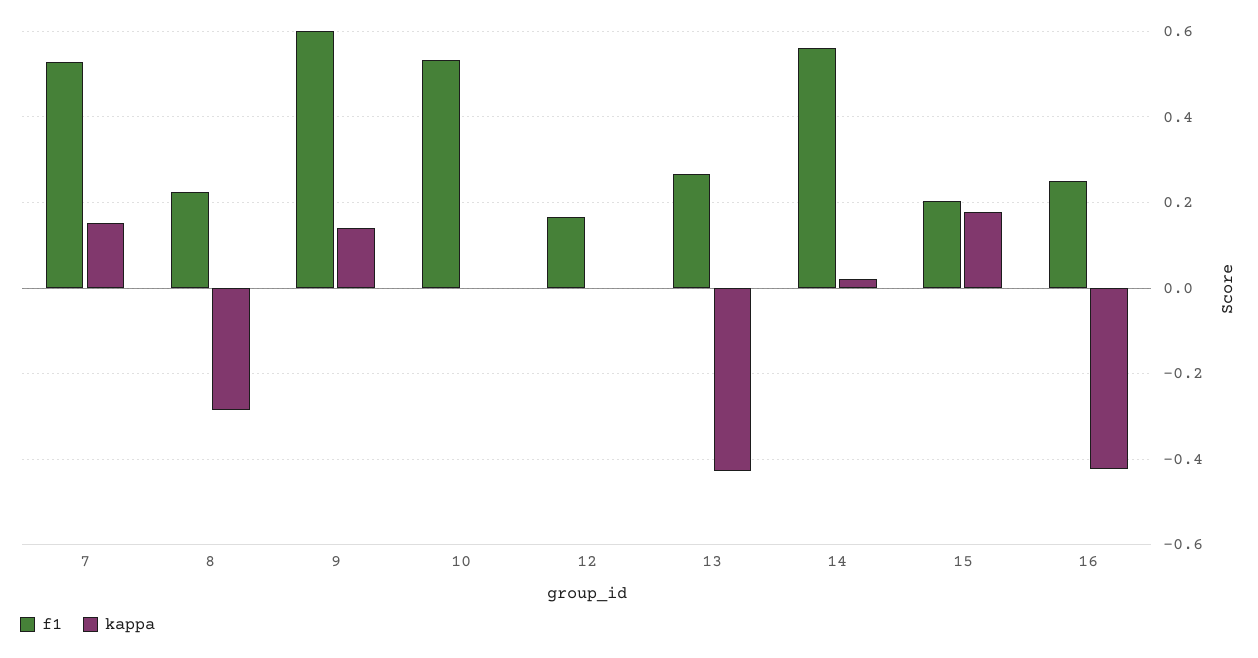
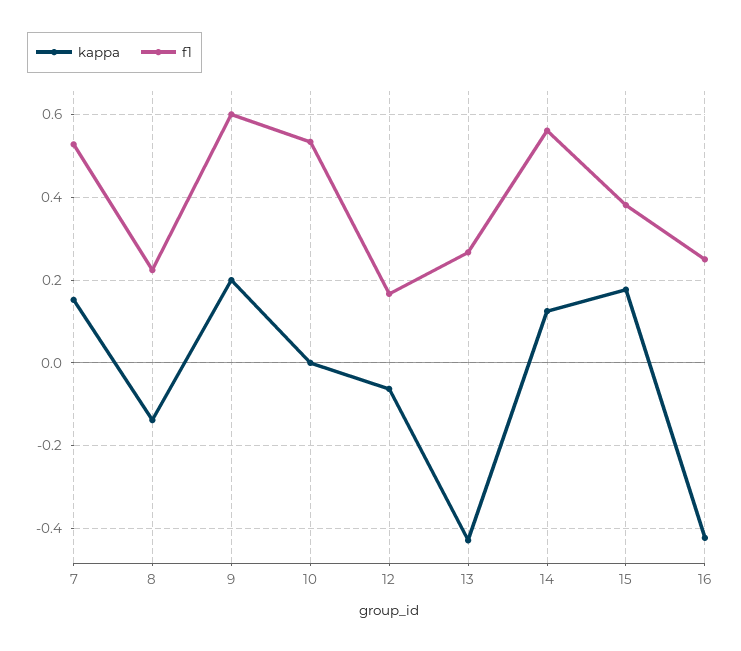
kappa, 8: -0.28 -> -0.14
kappa, 9: 0.14 -> 0.2
kappa, 12: 0 -> -0.06
kappa, 14: 0.02 -> 0.12
f1, 15: 0.2 -> 0.38

